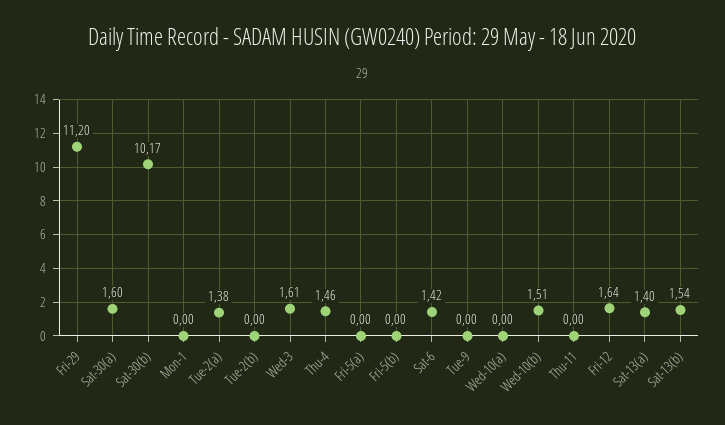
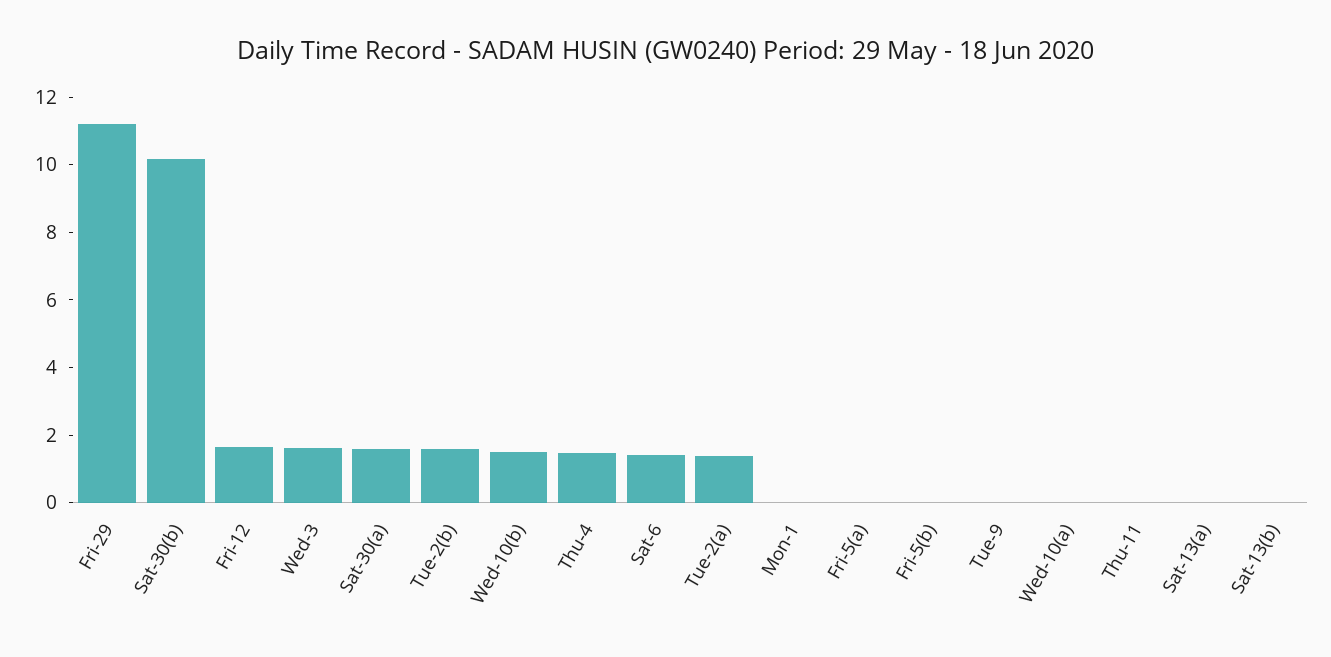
Tue-2(b): 0 -> 1.5
Sat-13(a): 1.4 -> 0
Sat-13(b): 1.54 -> 0

